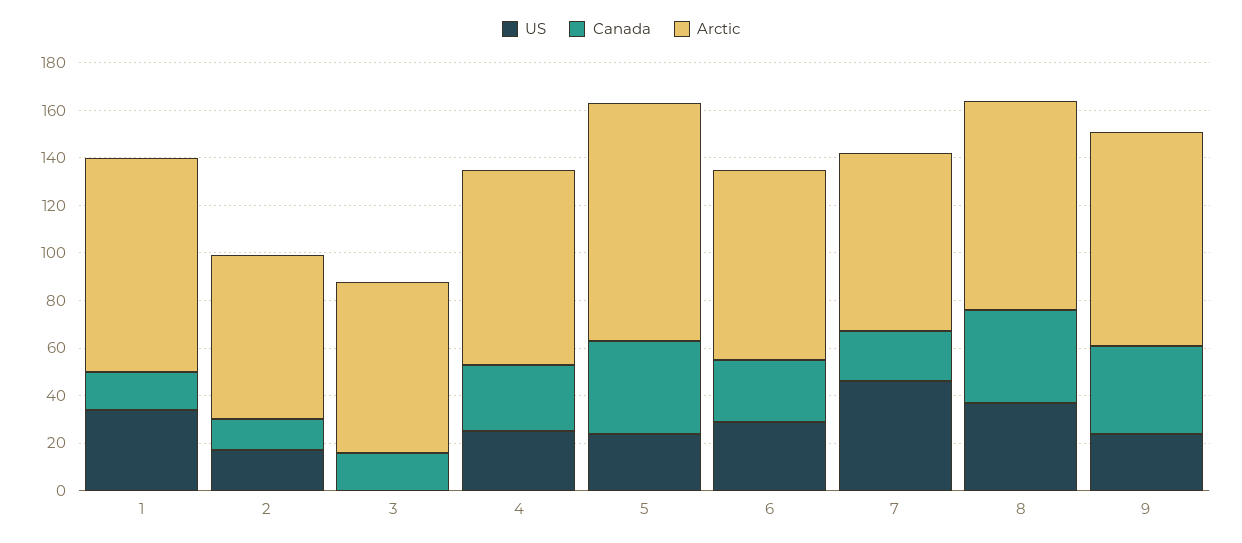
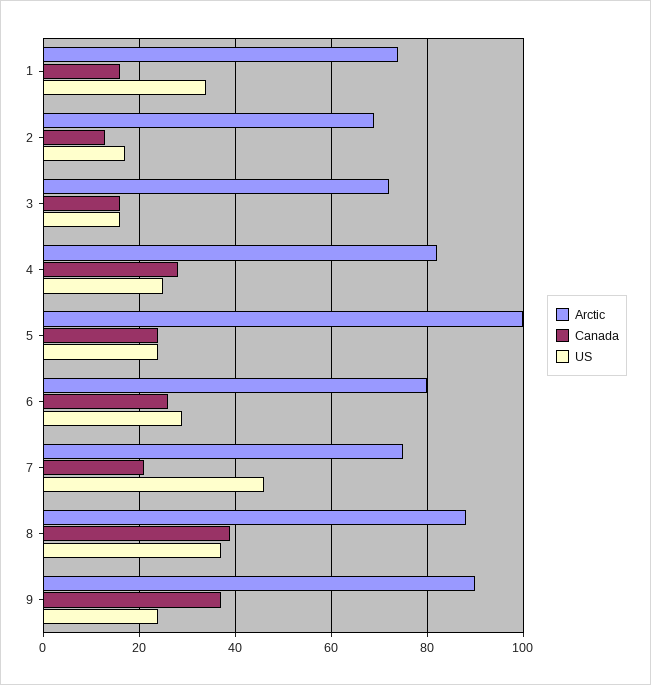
Arctic, 1: 90 -> 75
US, 3: 0 -> 15
Canada, 5: 40 -> 25

